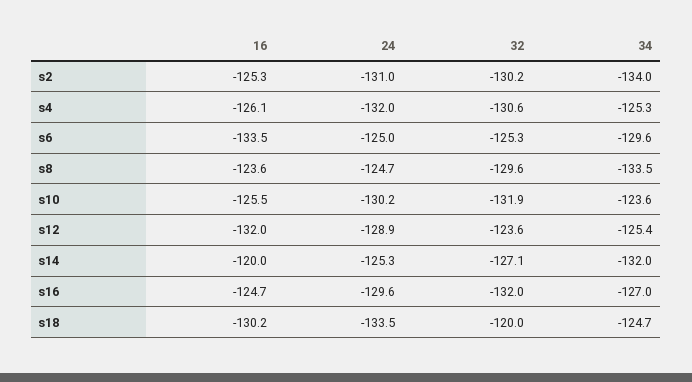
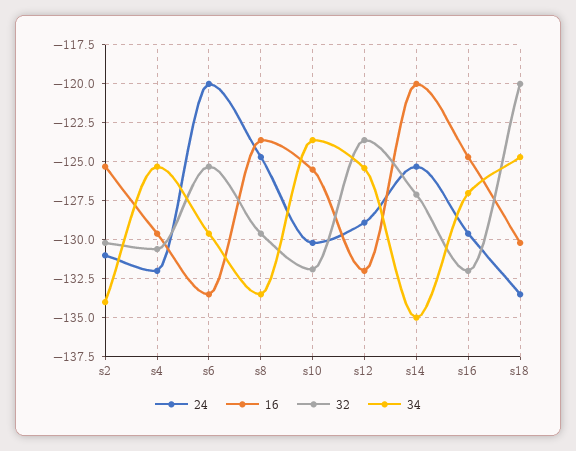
16, s4: -126.1 -> -129.5
24, s6: -125 -> -120
34, s14: -132 -> -135

